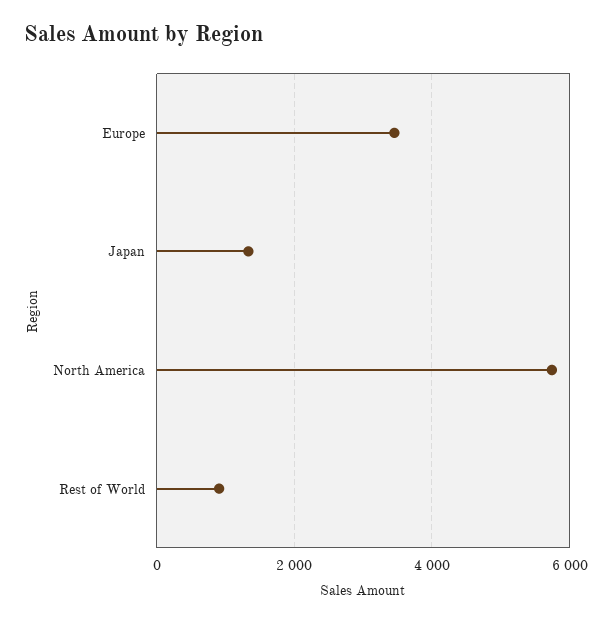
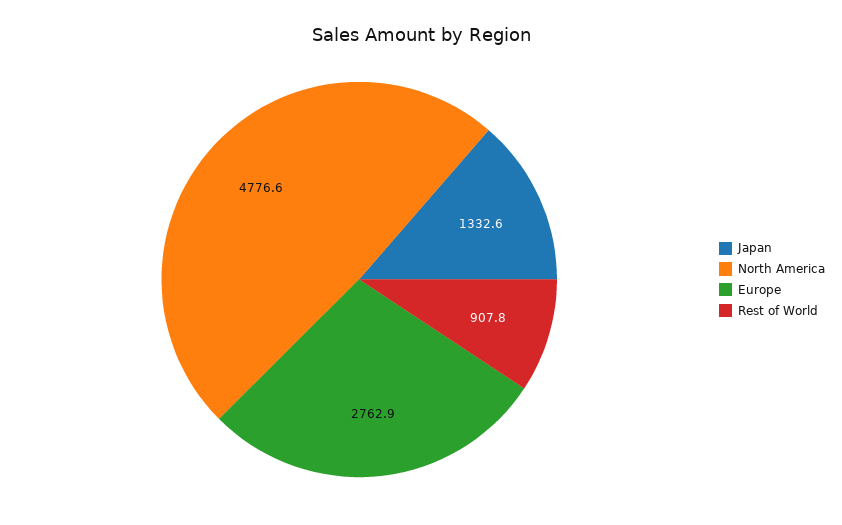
Europe: 3400 -> 2762.9
North America: 5800 -> 4776.6

